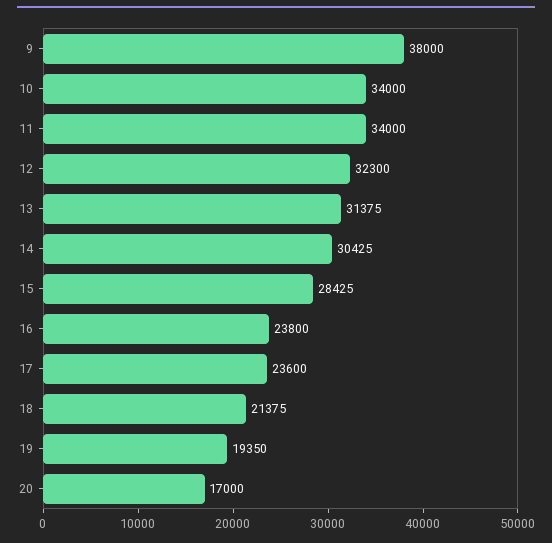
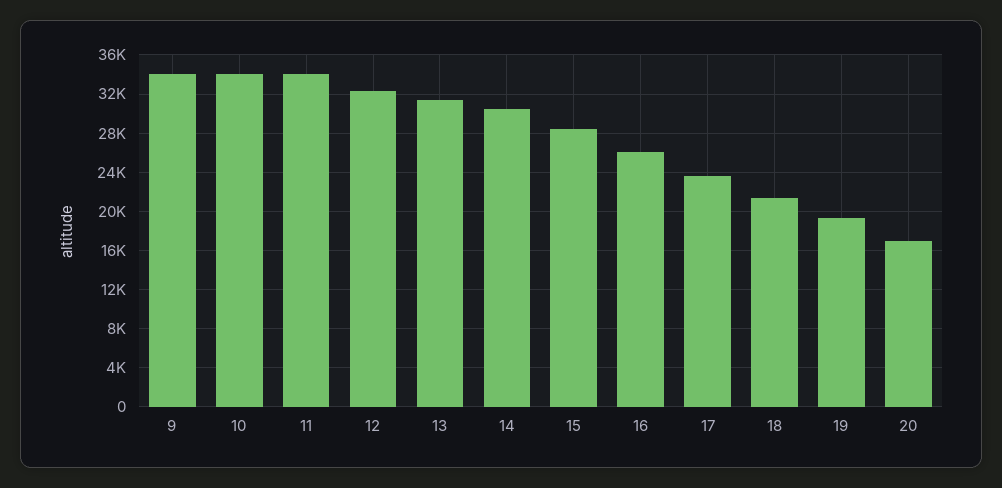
9: 38000 -> 34000
16: 23800 -> 26000

